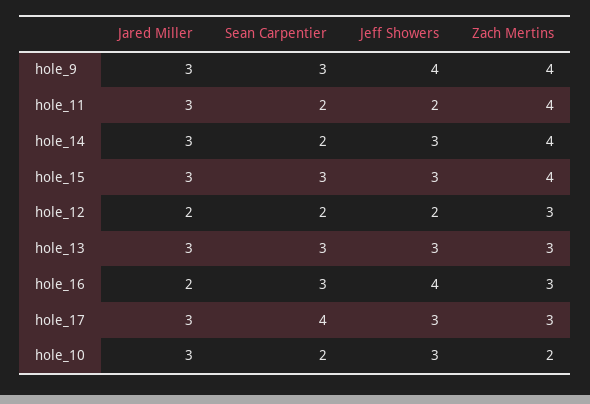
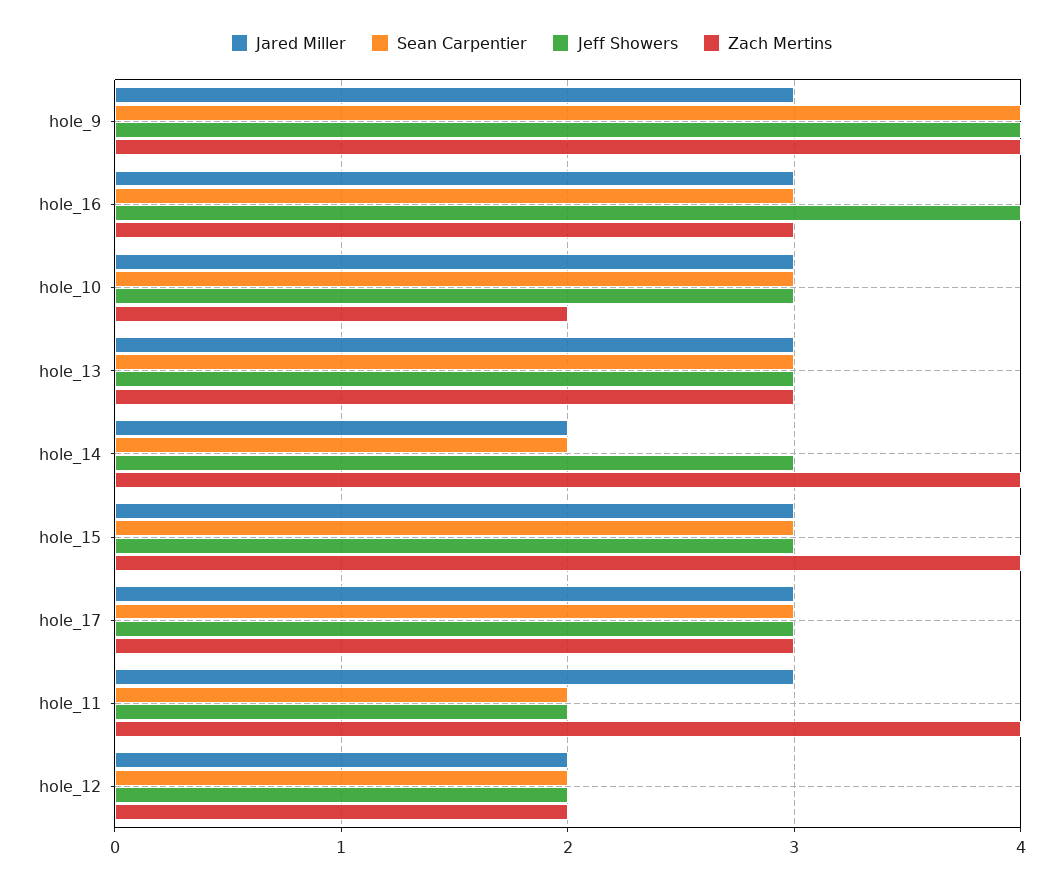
Sean Carpentier, hole_9: 3 -> 4
Jared Miller, hole_14: 3 -> 2
Zach Mertins, hole_12: 3 -> 2
Jared Miller, hole_16: 2 -> 3
Sean Carpentier, hole_17: 4 -> 3
Sean Carpentier, hole_10: 2 -> 3

